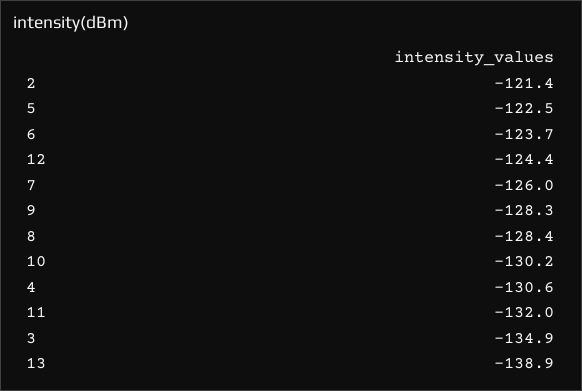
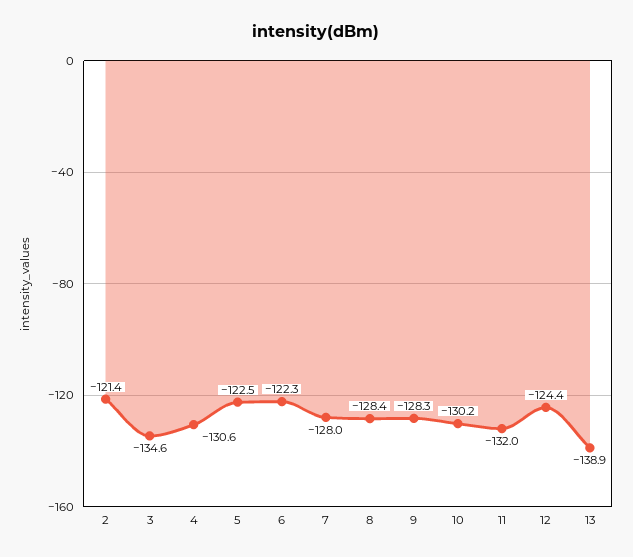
6: -123.7 -> -122.3
7: -126 -> -128
3: -134.9 -> -134.6

